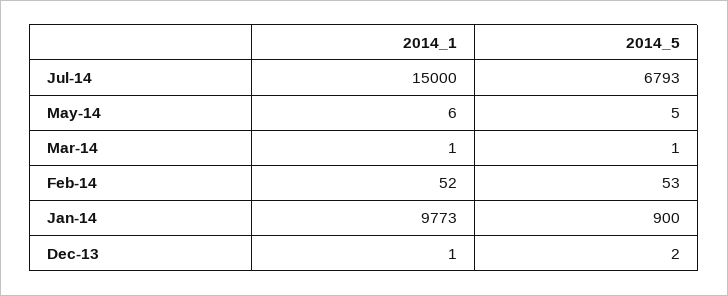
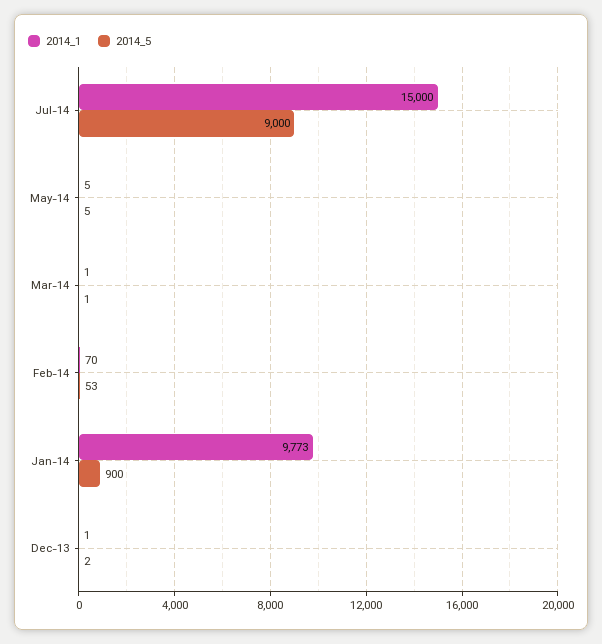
2014_5, Jul-14: 6793 -> 9000
2014_1, May-14: 6 -> 5
2014_1, Feb-14: 52 -> 70

